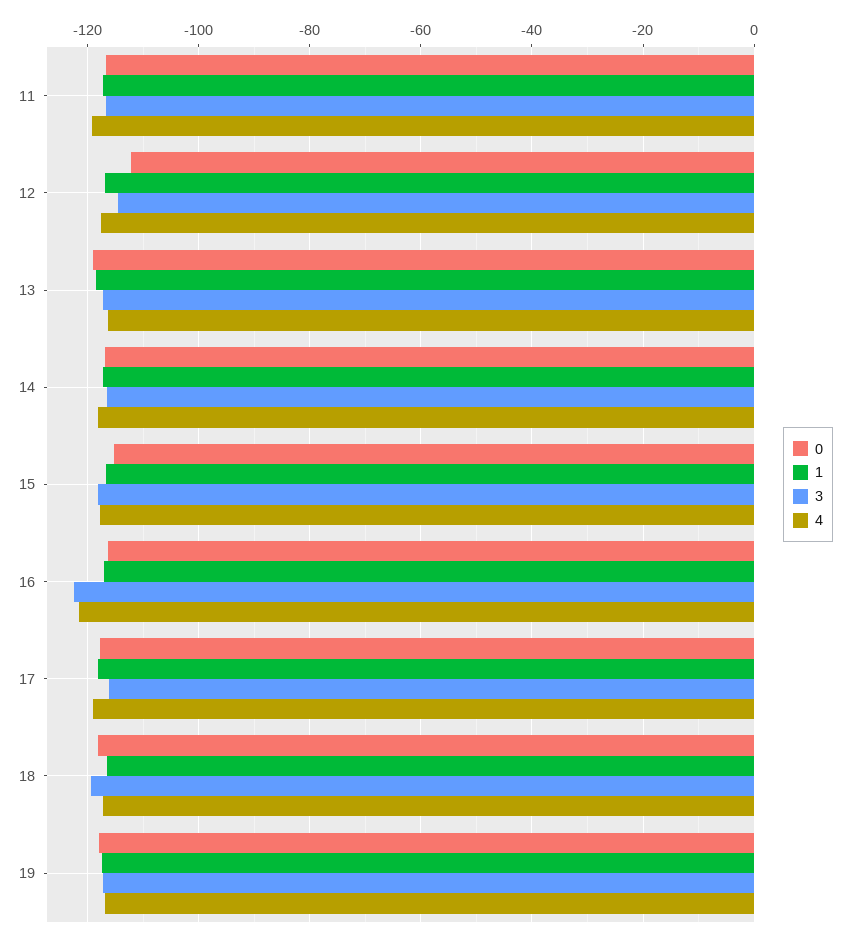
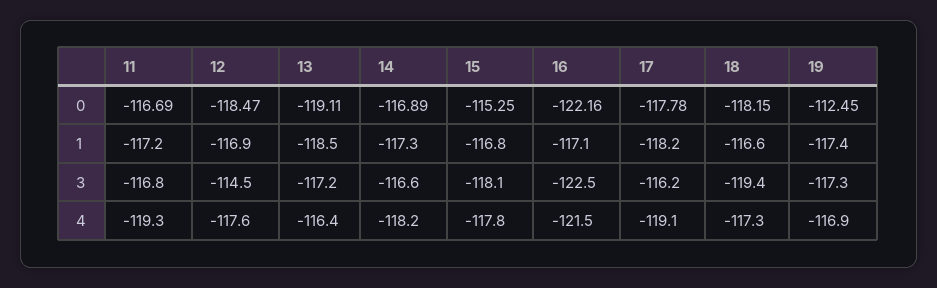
0, 12: -112 -> -118.47
0, 16: -116 -> -122.16
0, 19: -118 -> -112.45

